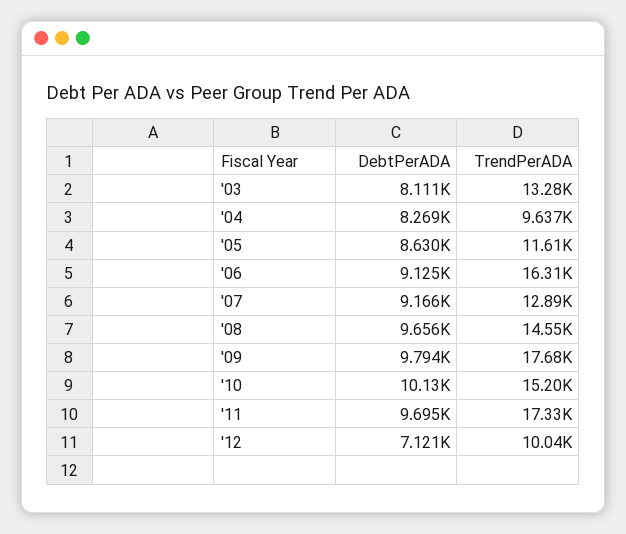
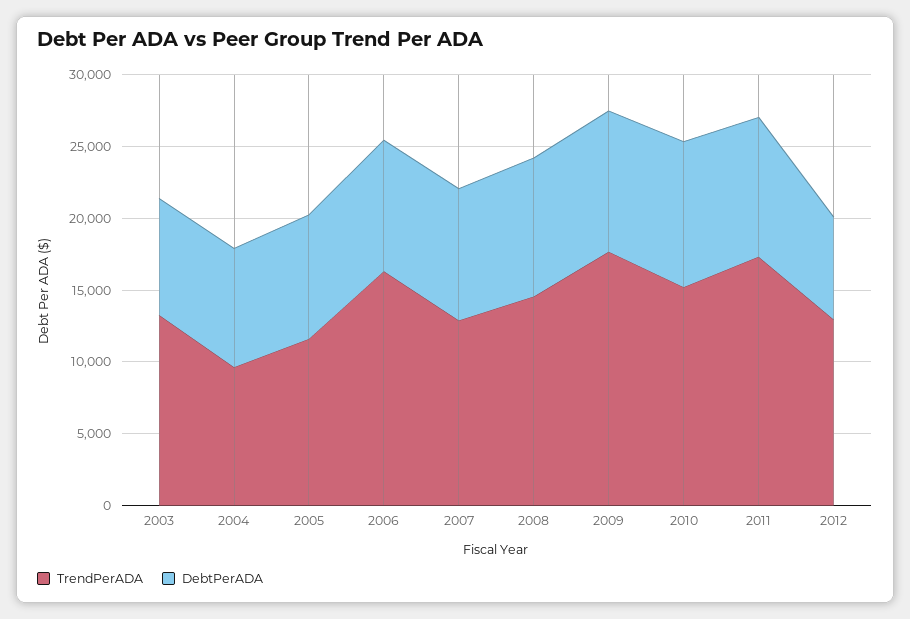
TrendPerADA, '12: 10040 -> 13000

